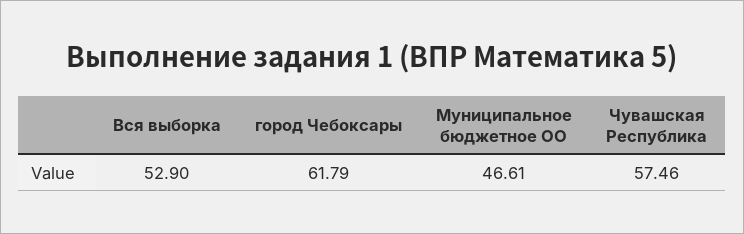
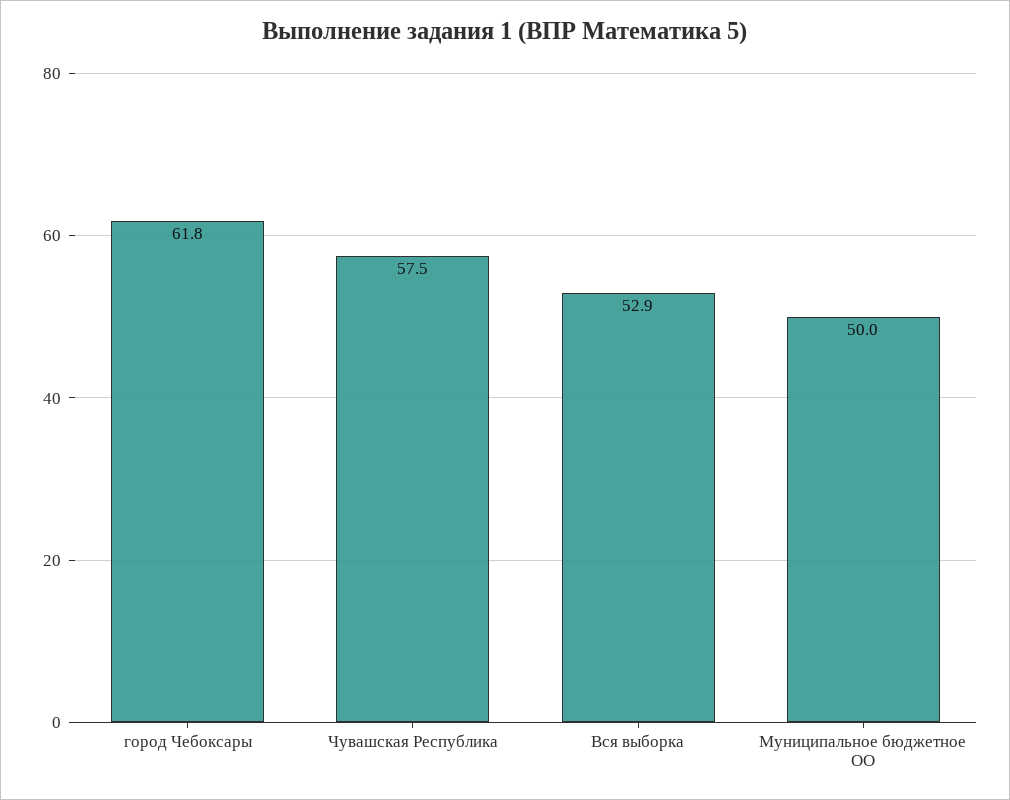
Муниципальное бюджетное ОО: 46.61 -> 50

